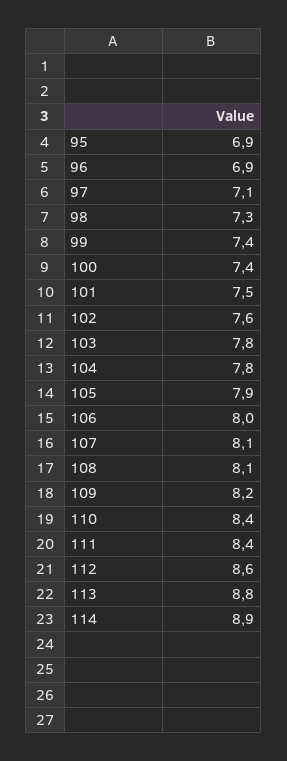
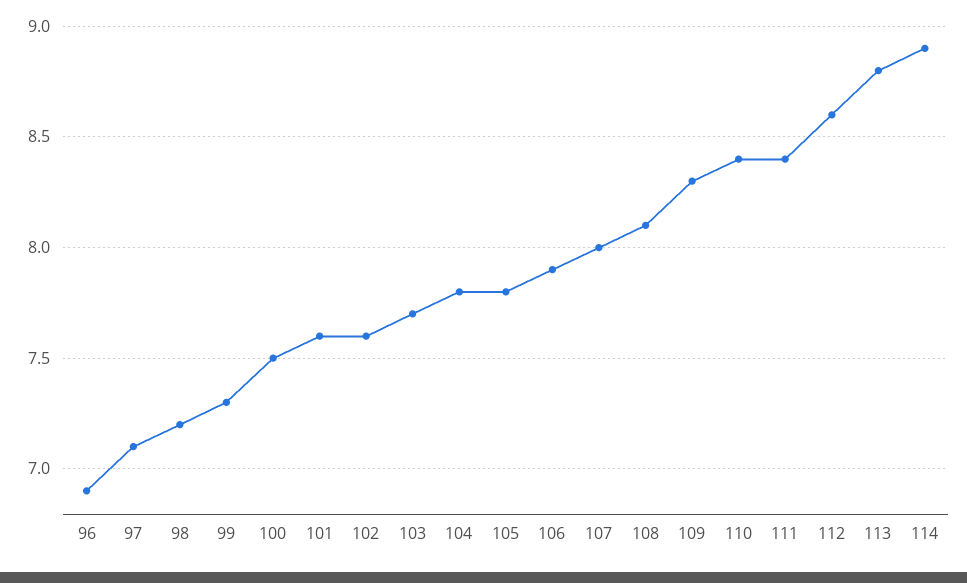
95: 6.9 -> none
98: 7.3 -> 7.2
99: 7.4 -> 7.3
100: 7.4 -> 7.5
101: 7.5 -> 7.6
103: 7.8 -> 7.7
105: 7.9 -> 7.8
106: 8 -> 7.9
107: 8.1 -> 8
109: 8.2 -> 8.3

